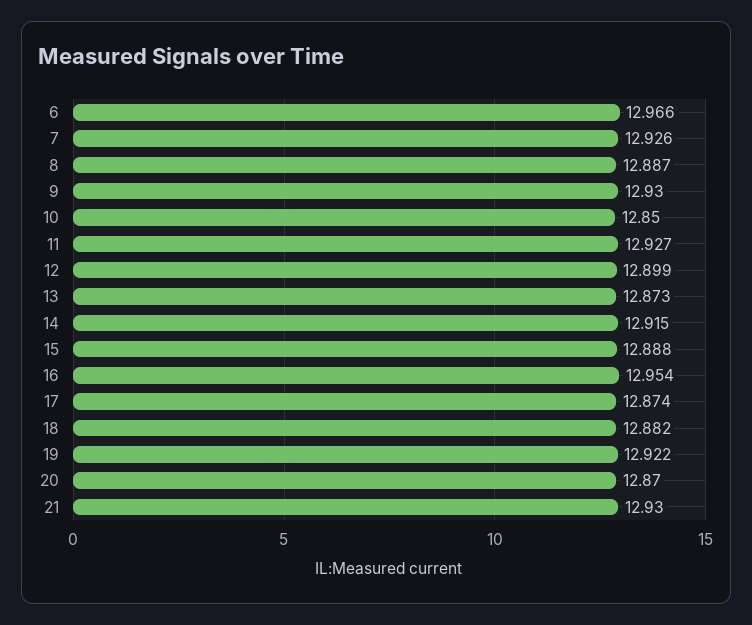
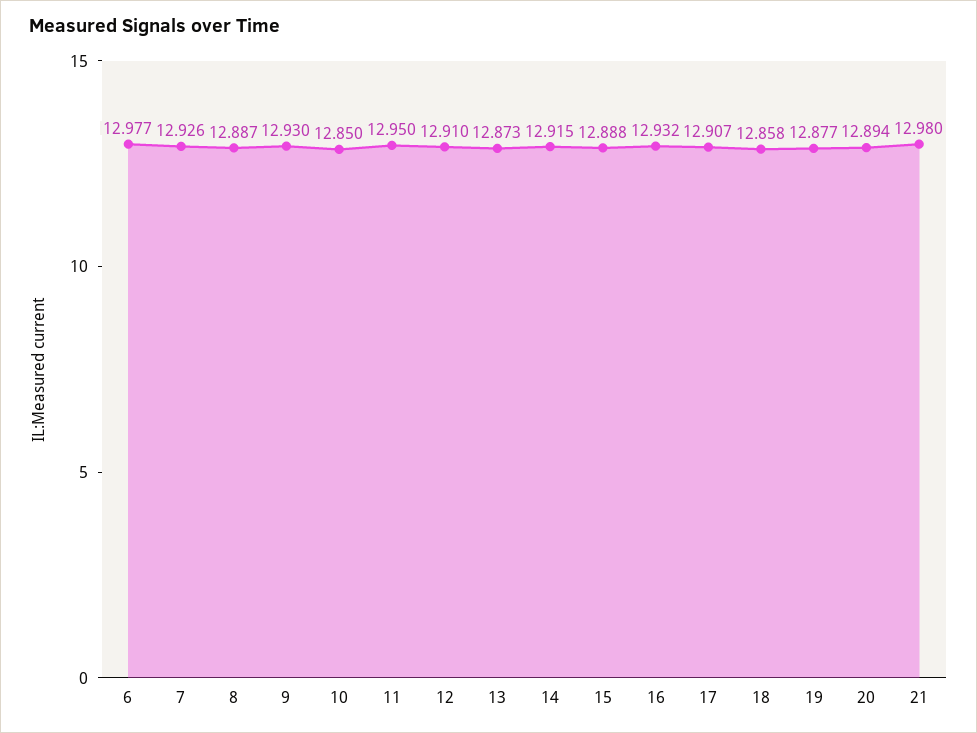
6: 12.966 -> 12.977
11: 12.927 -> 12.95
12: 12.899 -> 12.91
16: 12.954 -> 12.932
17: 12.874 -> 12.907
18: 12.882 -> 12.858
19: 12.922 -> 12.877
20: 12.87 -> 12.894
21: 12.93 -> 12.98

